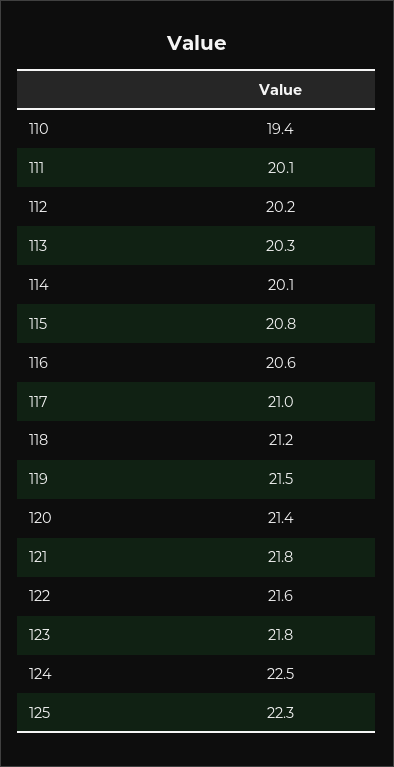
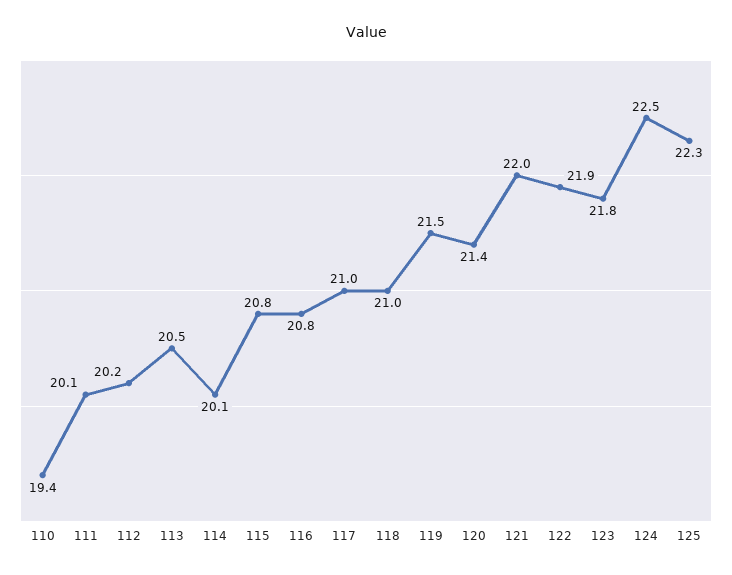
113: 20.3 -> 20.5
116: 20.6 -> 20.8
118: 21.2 -> 21
121: 21.8 -> 22
122: 21.6 -> 21.9

